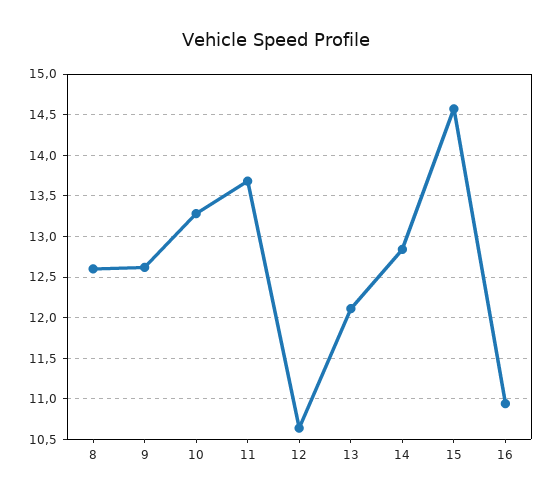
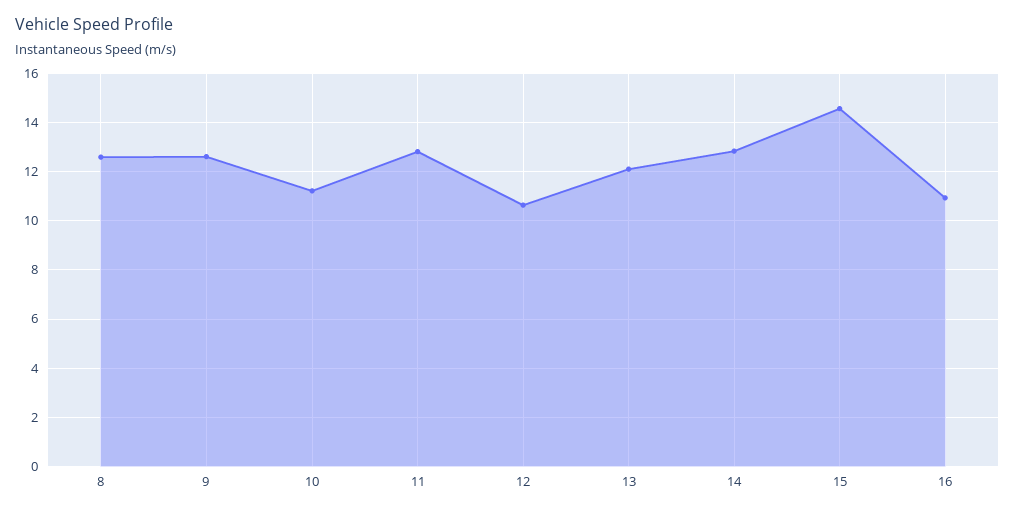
10: 13.3 -> 11.25
11: 13.7 -> 12.75

